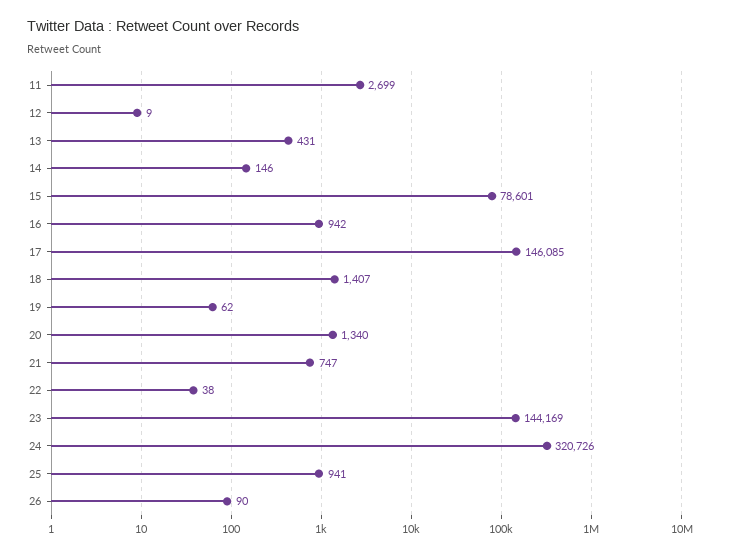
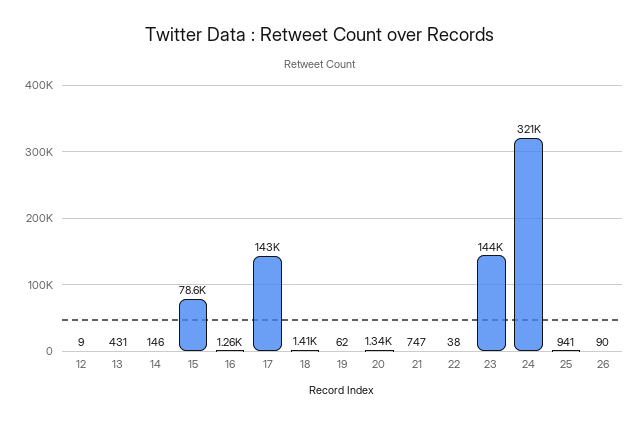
11: 2699 -> none
16: 942 -> 1260
17: 146085 -> 143000

